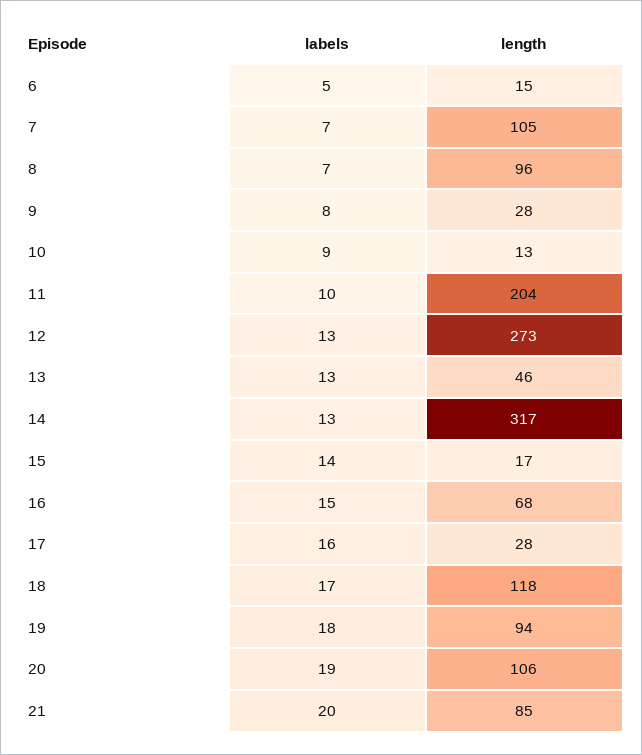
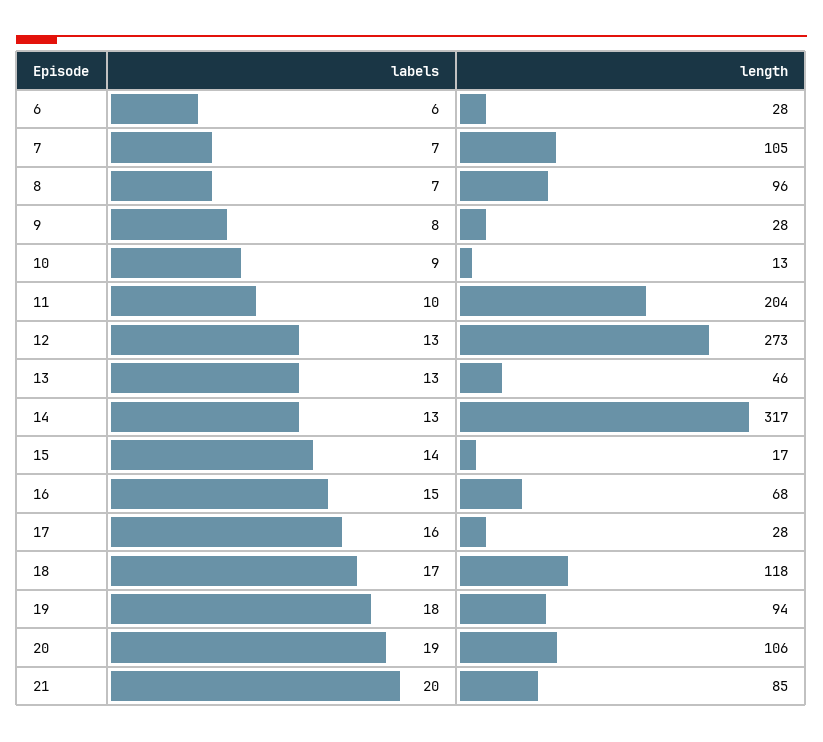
labels, 6: 5 -> 6
length, 6: 15 -> 28

